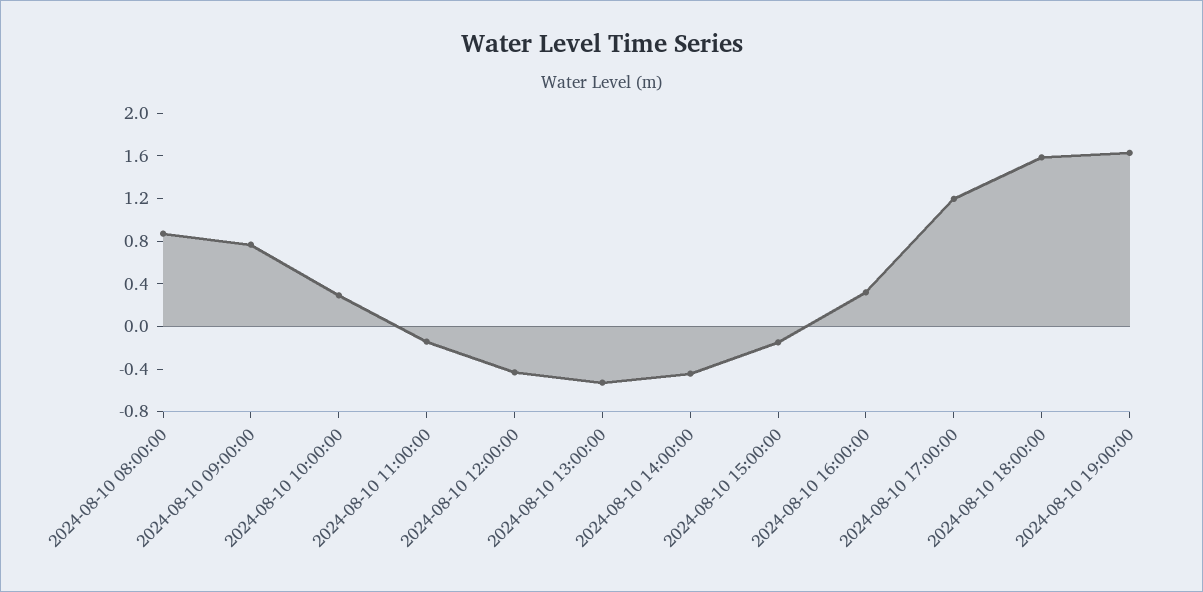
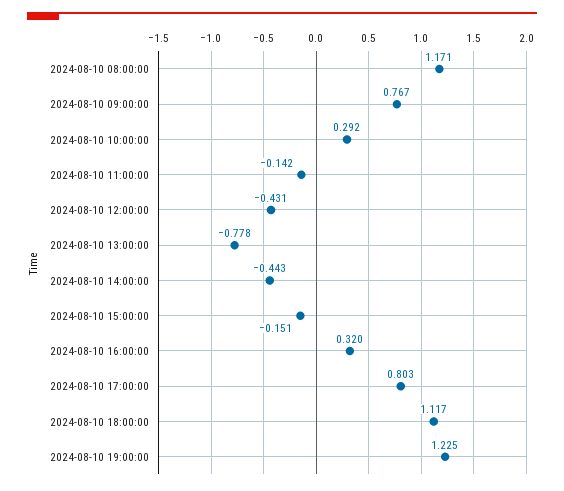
2024-08-10 08:00:00: 0.9 -> 1.171
2024-08-10 13:00:00: -0.5 -> -0.778
2024-08-10 17:00:00: 1.2 -> 0.803
2024-08-10 18:00:00: 1.6 -> 1.117
2024-08-10 19:00:00: 1.6 -> 1.225

